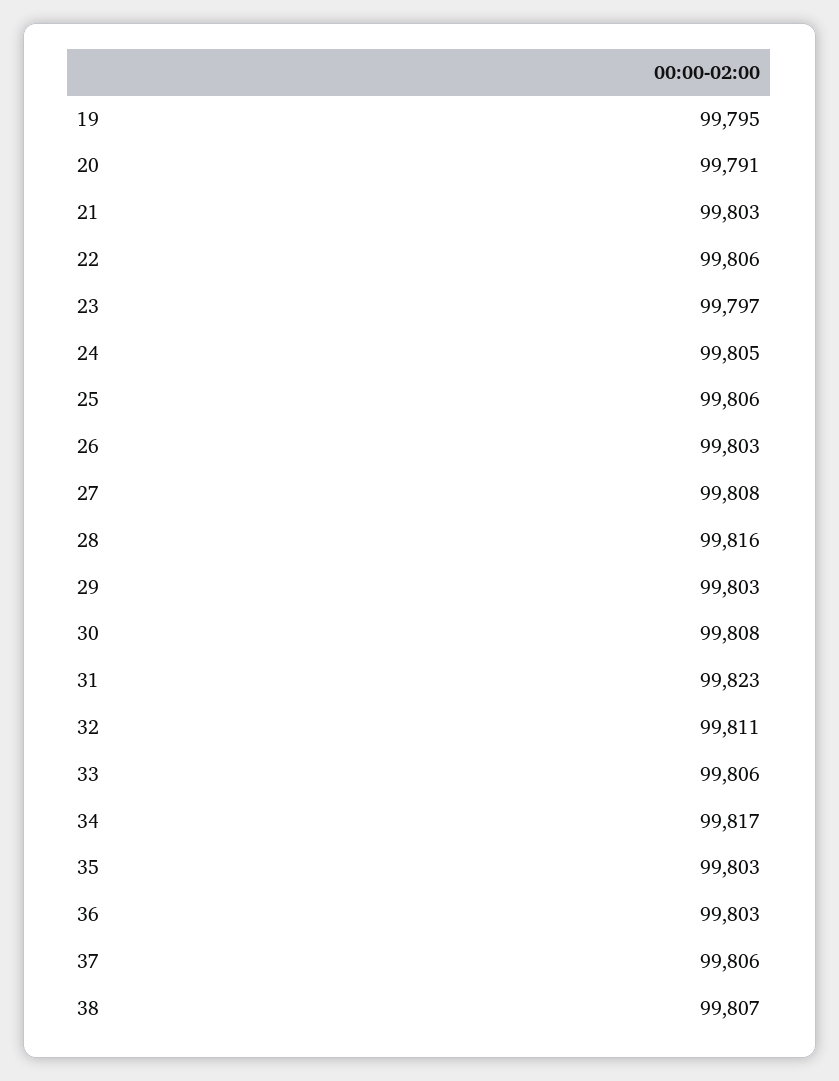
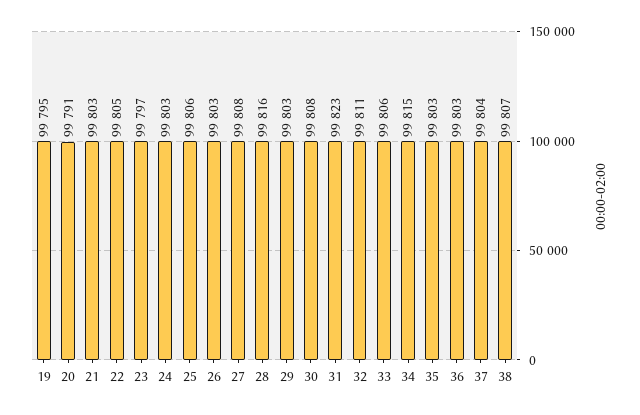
22: 99806 -> 99805
24: 99805 -> 99803
34: 99817 -> 99815
37: 99806 -> 99804

